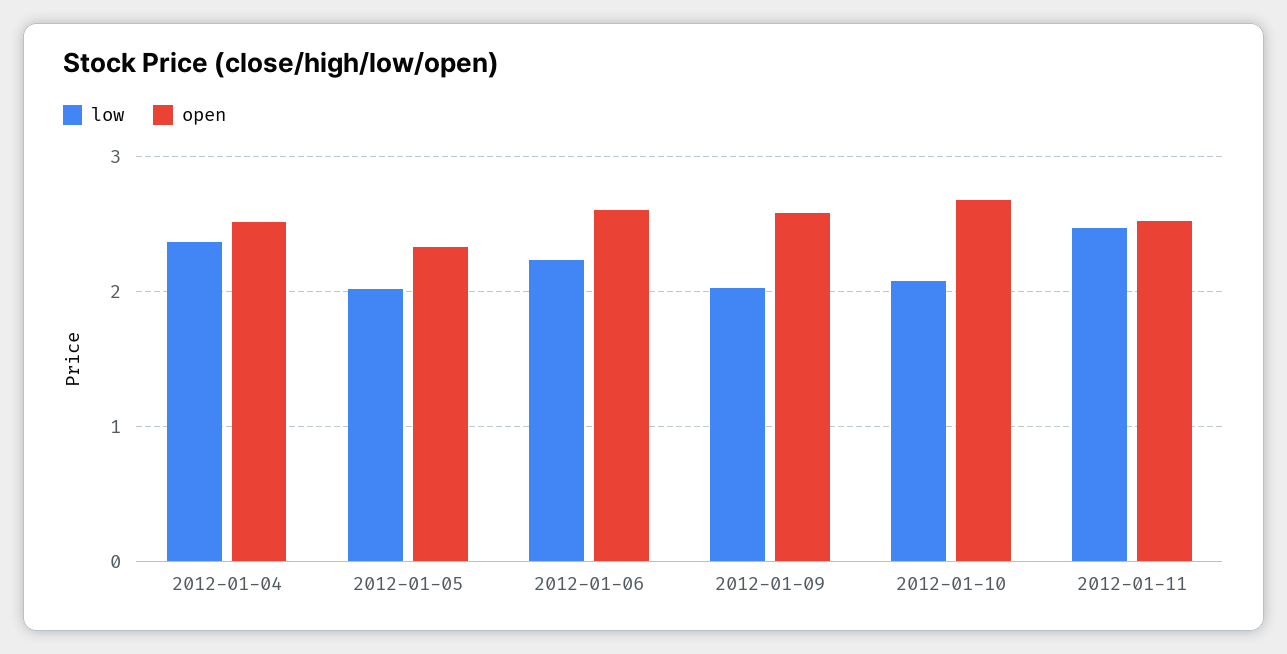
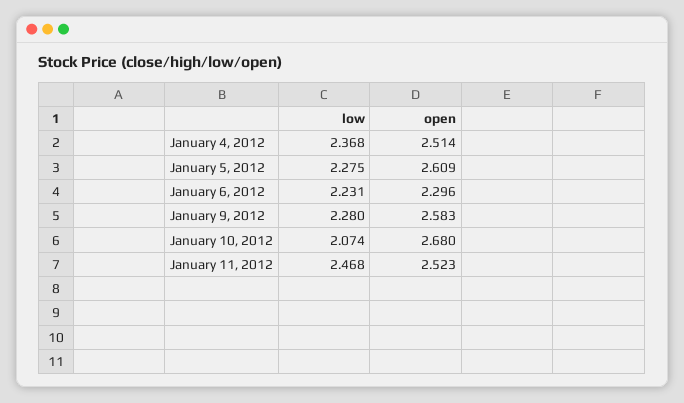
low, 2012-01-05: 2 -> 2.275
open, 2012-01-05: 2.3 -> 2.609
open, 2012-01-06: 2.6 -> 2.296
low, 2012-01-09: 2 -> 2.28

